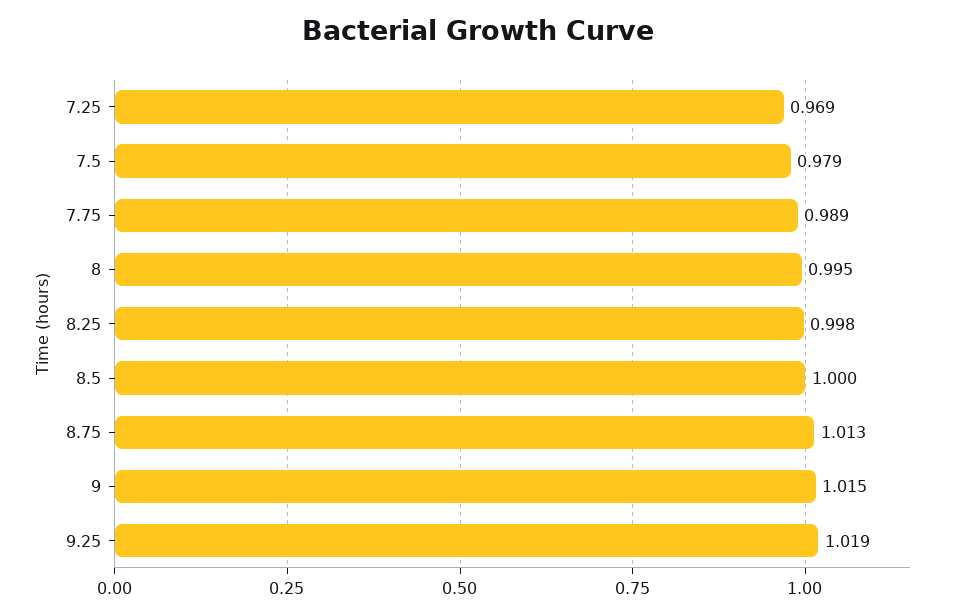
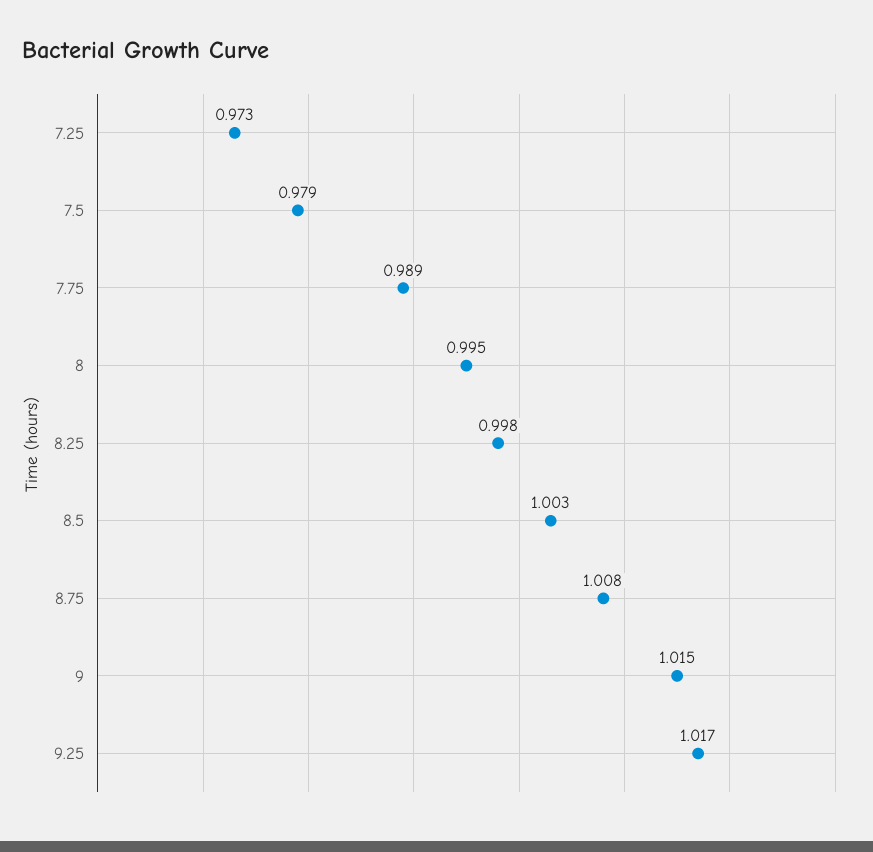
7.25: 0.969 -> 0.973
8.5: 1 -> 1.003
8.75: 1.013 -> 1.008
9.25: 1.019 -> 1.017

